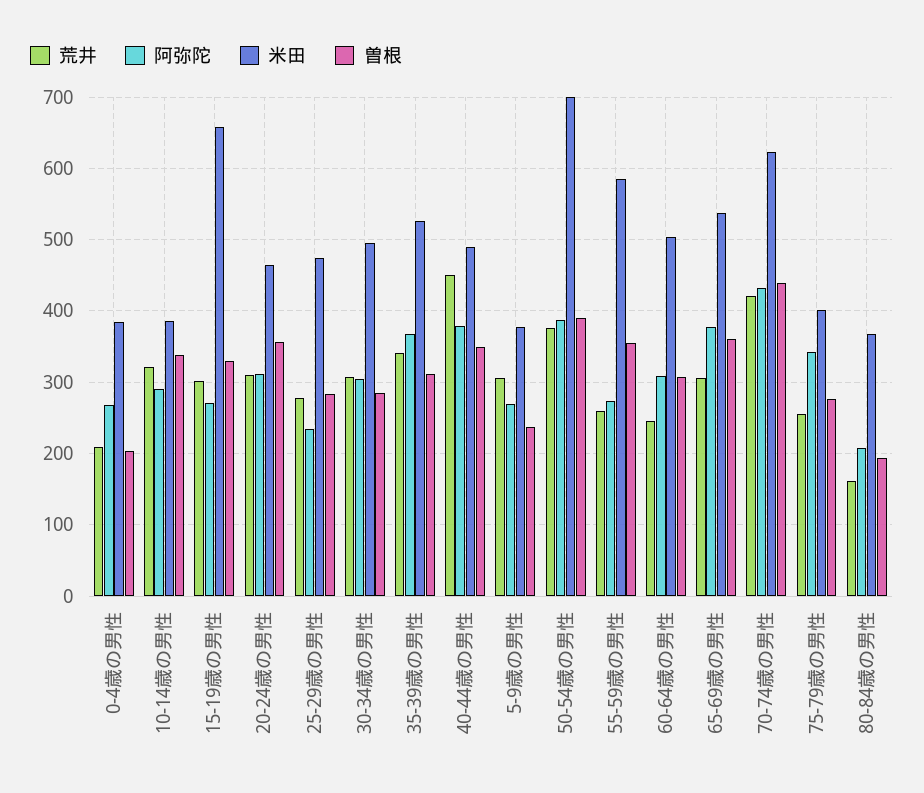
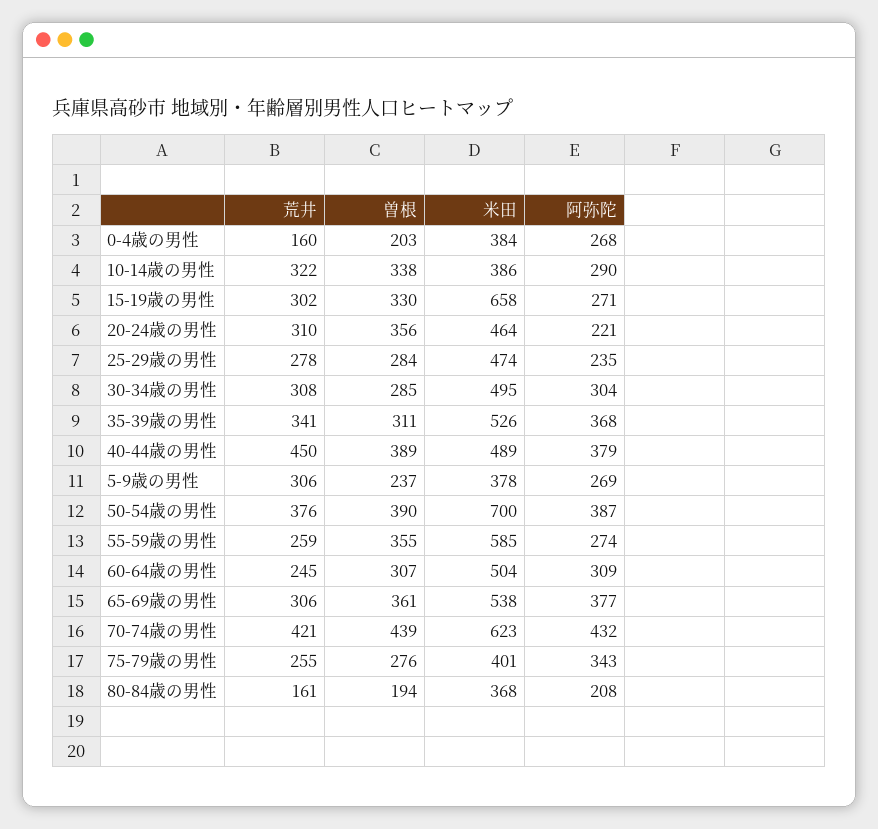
荒井, 0-4歳の男性: 210 -> 160
阿弥陀, 20-24歳の男性: 310 -> 221
曽根, 40-44歳の男性: 350 -> 389

